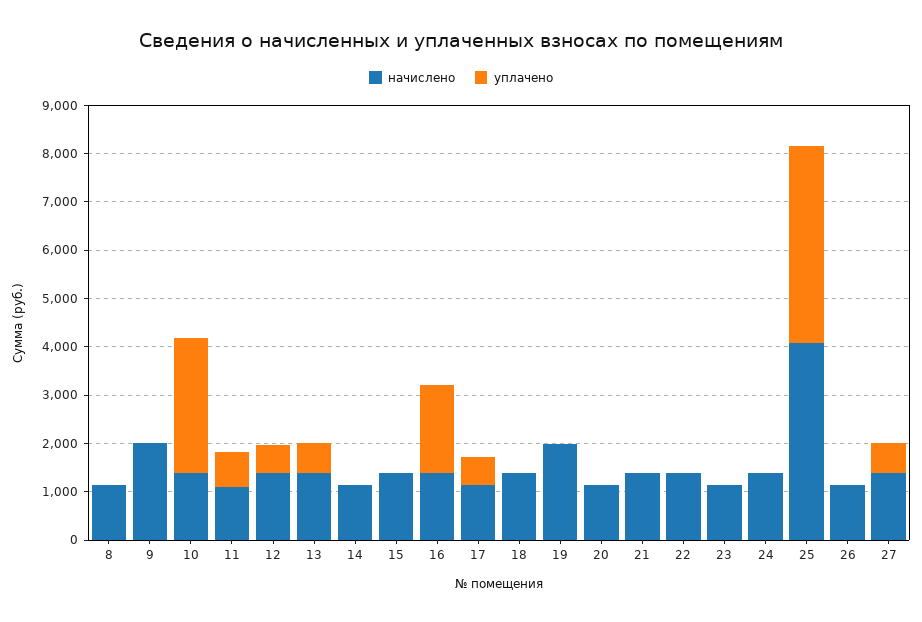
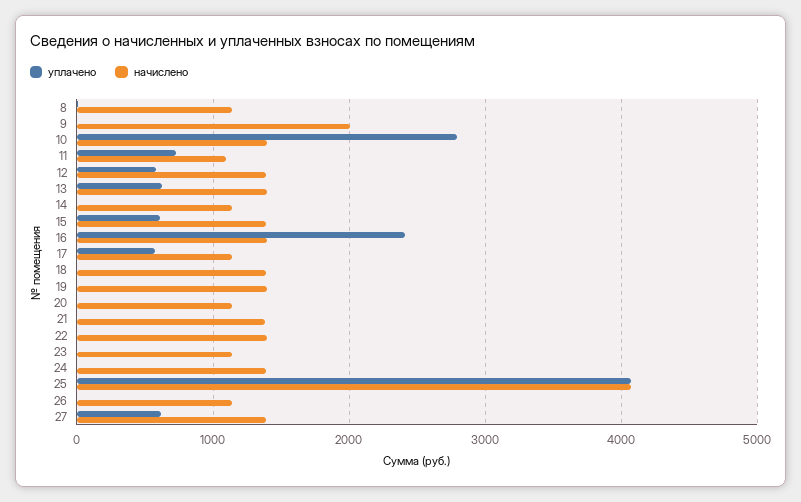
уплачено, 15: 0 -> 600
уплачено, 16: 1800 -> 2400
начислено, 19: 2000 -> 1400

